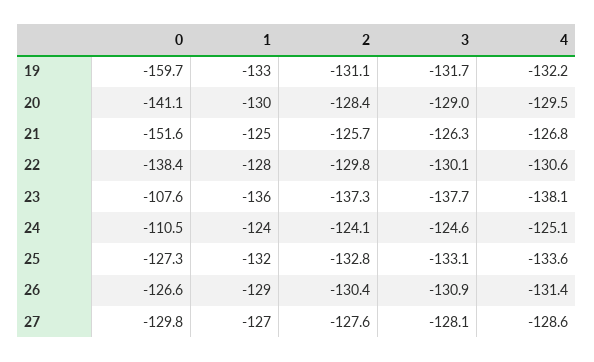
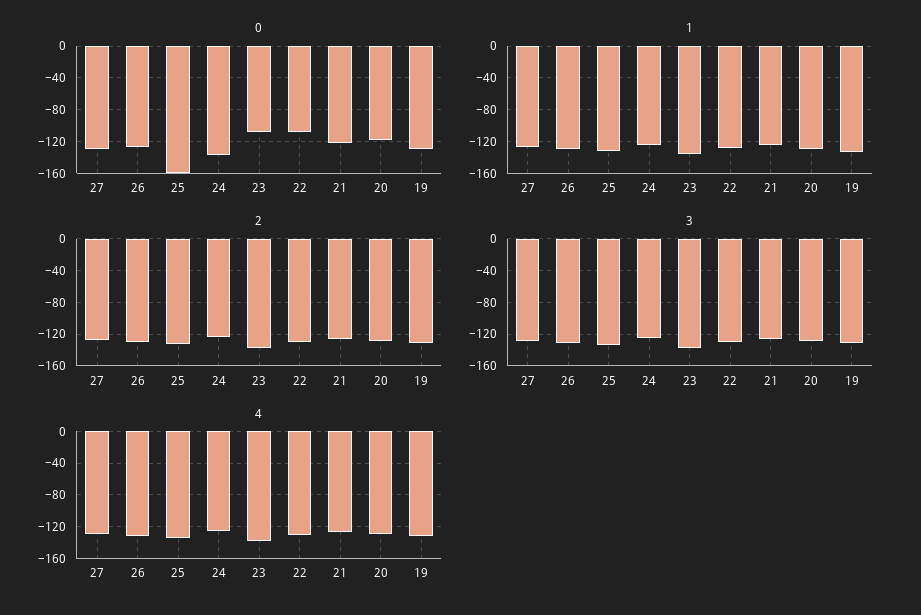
0, 19: -159.7 -> -130
0, 20: -141.1 -> -120
0, 21: -151.6 -> -120
0, 22: -138.4 -> -110
0, 24: -110.5 -> -140
0, 25: -127.3 -> -160

